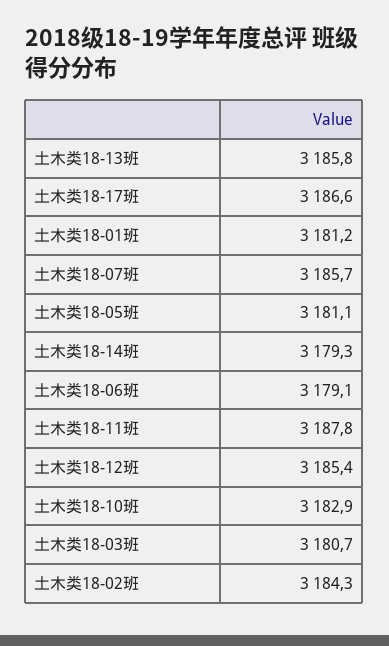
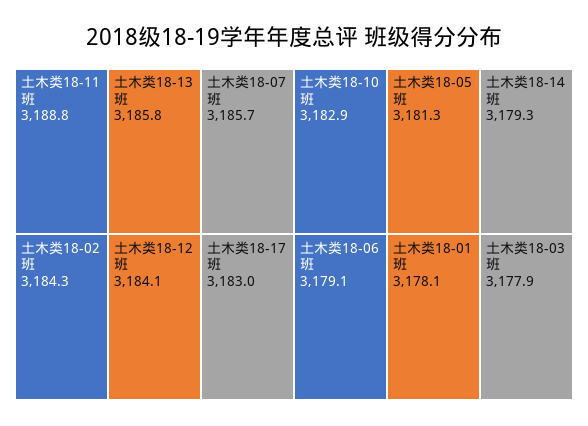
土木类18-17班: 3186.6 -> 3183
土木类18-01班: 3181.2 -> 3178.1
土木类18-05班: 3181.1 -> 3181.3
土木类18-11班: 3187.8 -> 3188.8
土木类18-12班: 3185.4 -> 3184.1
土木类18-03班: 3180.7 -> 3177.9

